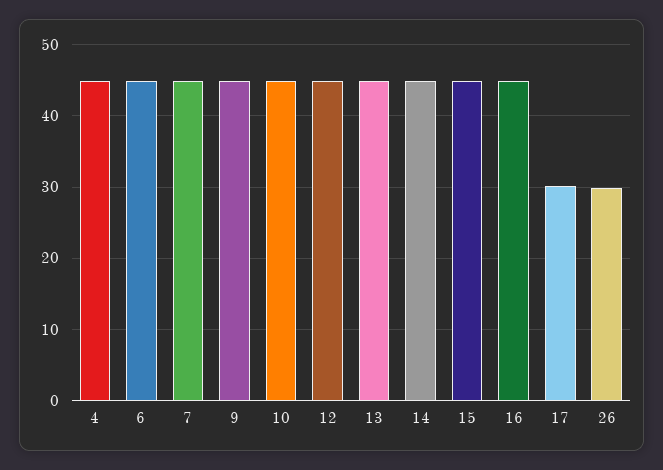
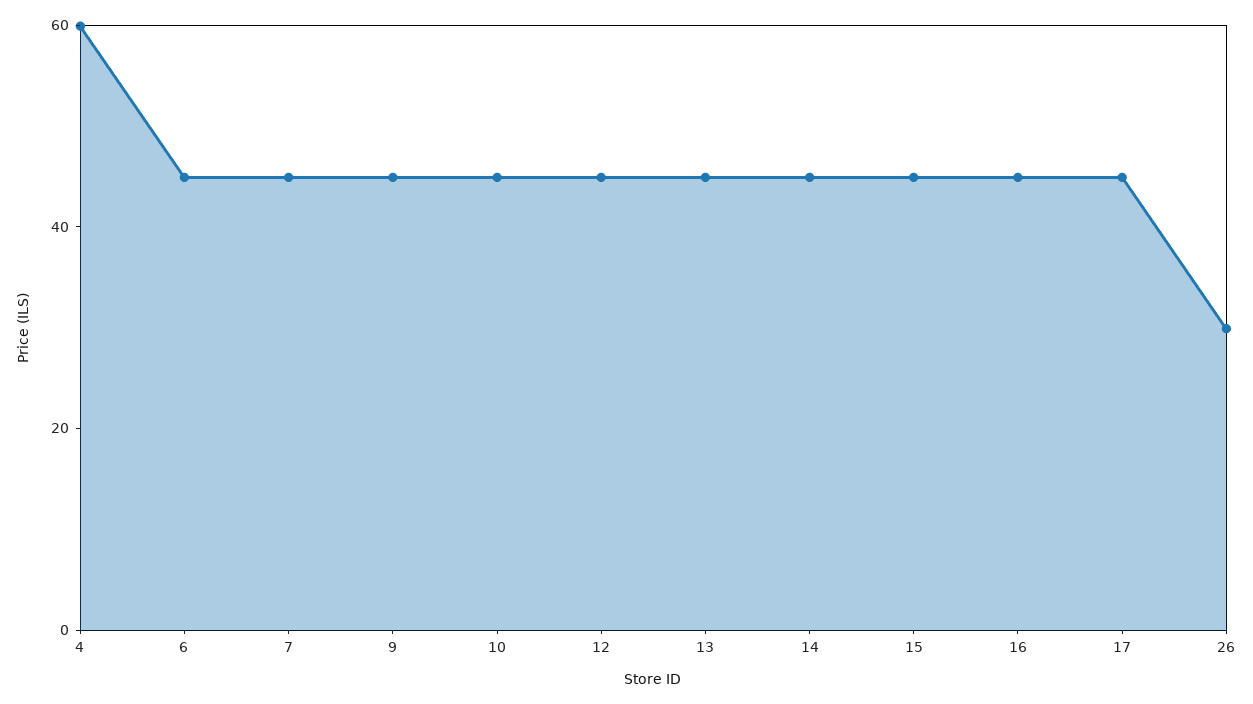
4: 45 -> 60
17: 30 -> 45

